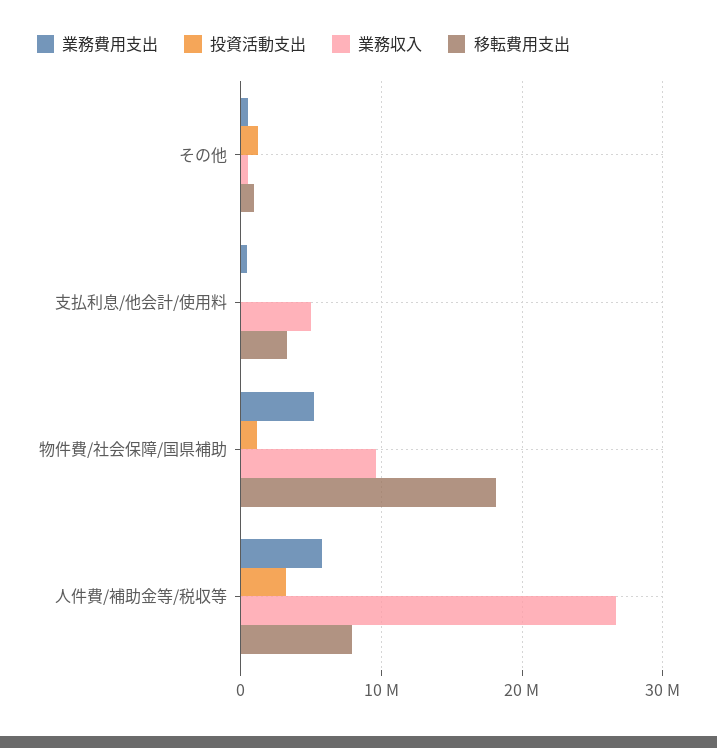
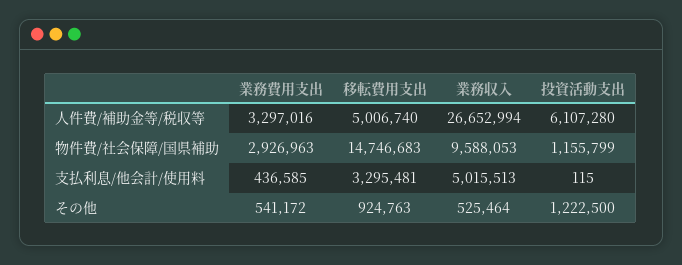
業務費用支出, 物件費/社会保障/国県補助: 5000000 -> 2926963
移転費用支出, 物件費/社会保障/国県補助: 18000000 -> 14746683
業務費用支出, 人件費/補助金等/税収等: 6000000 -> 3297016
投資活動支出, 人件費/補助金等/税収等: 3000000 -> 6107280
移転費用支出, 人件費/補助金等/税収等: 8000000 -> 5006740

